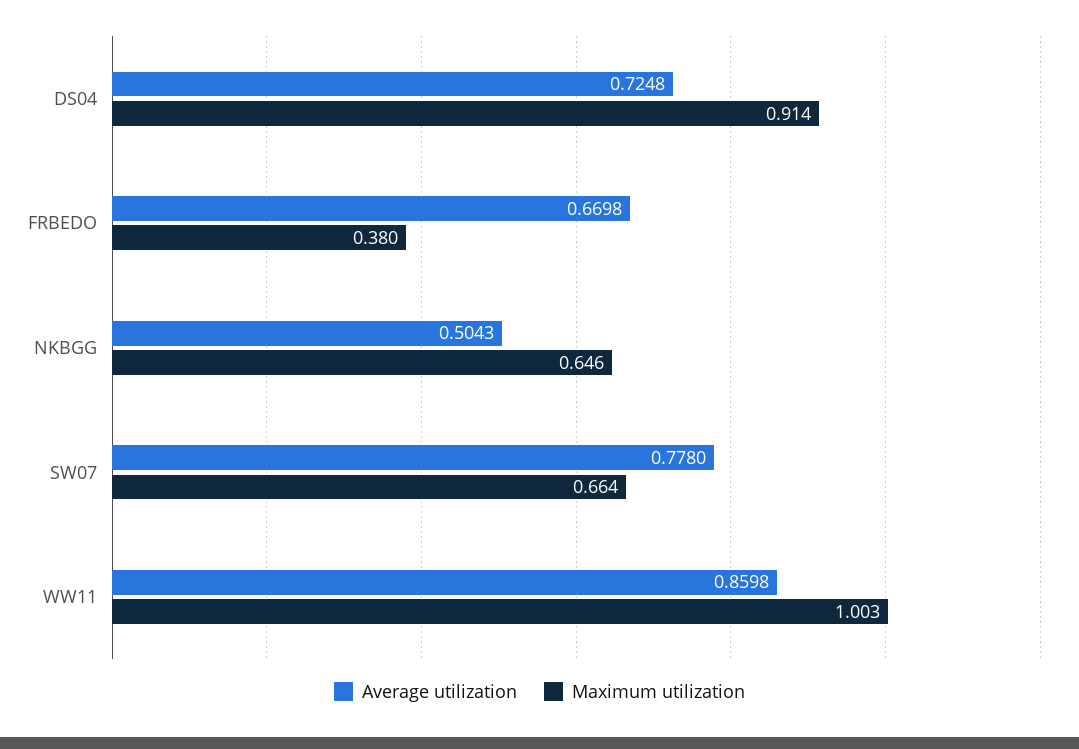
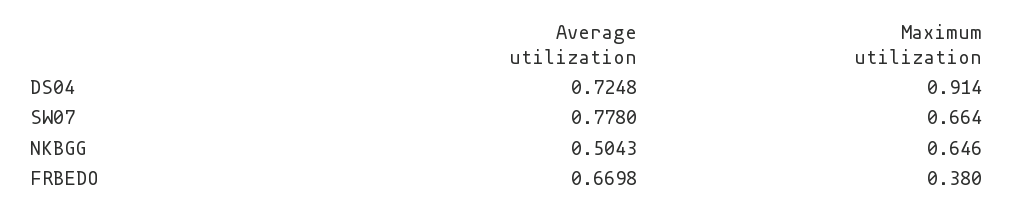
Average utilization, WW11: 0.8598 -> none
Maximum utilization, WW11: 1.003 -> none

